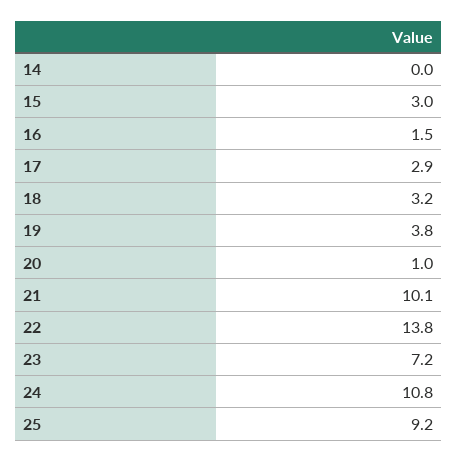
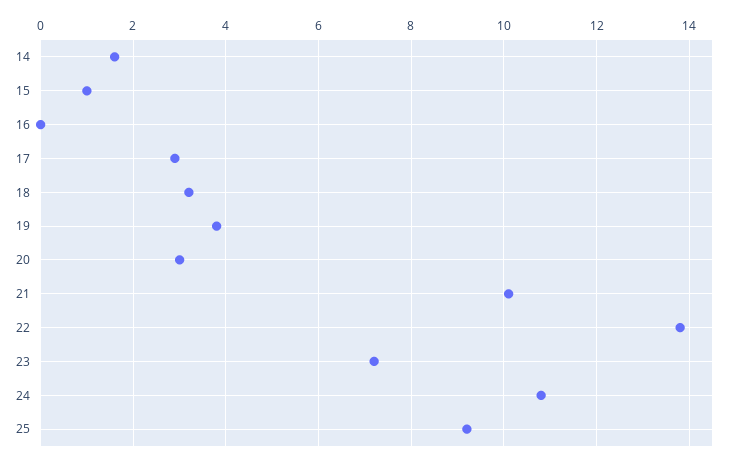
14: 0 -> 1.5
15: 3 -> 1
16: 1.5 -> 0
20: 1 -> 3

